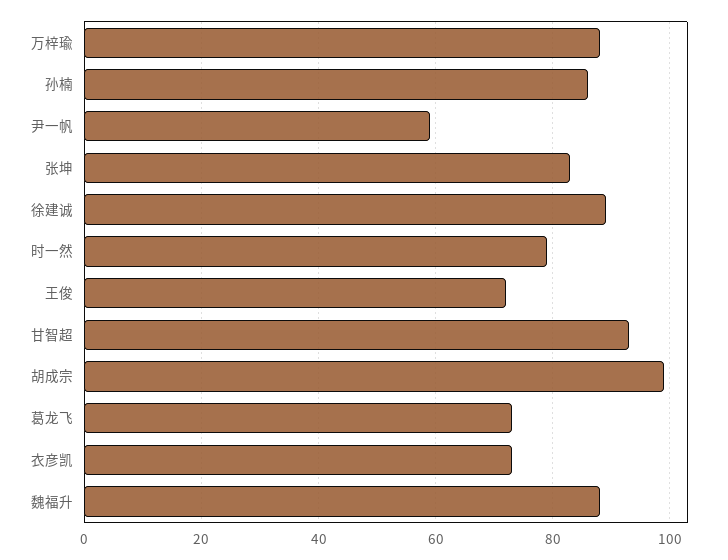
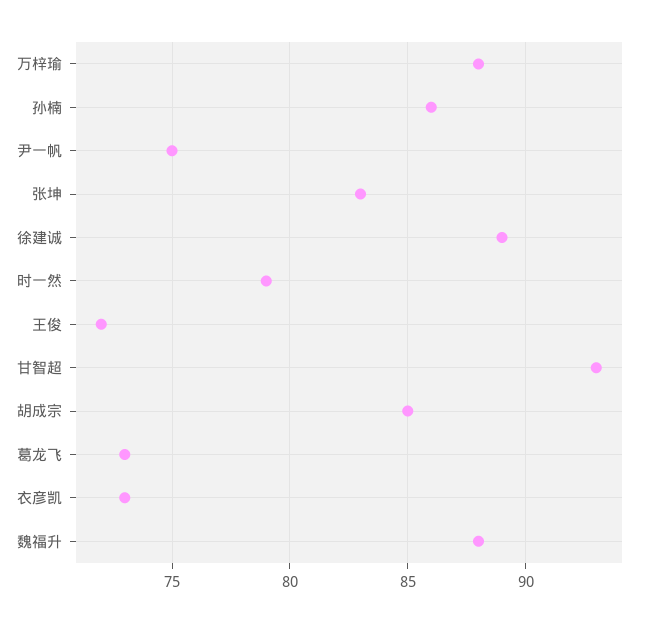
尹一帆: 60 -> 75
胡成宗: 100 -> 85

